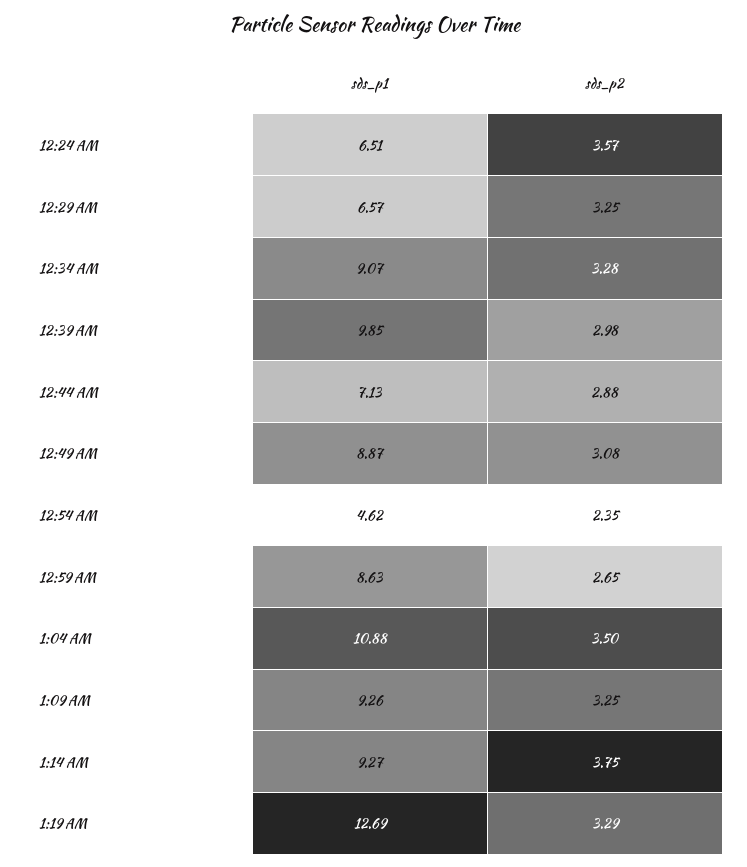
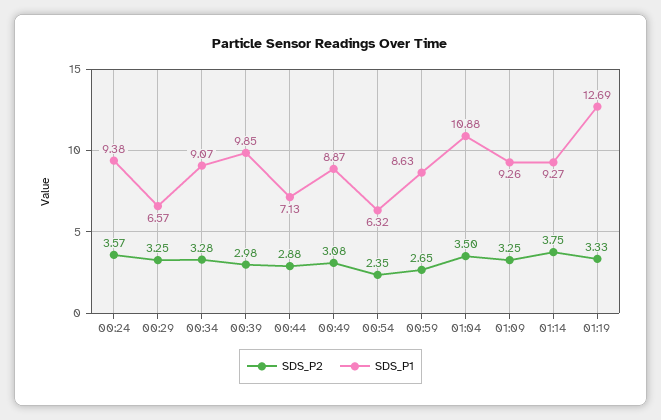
sds_p1, 12:24 AM: 6.51 -> 9.38
sds_p1, 12:54 AM: 4.62 -> 6.32
sds_p2, 1:19 AM: 3.29 -> 3.33

